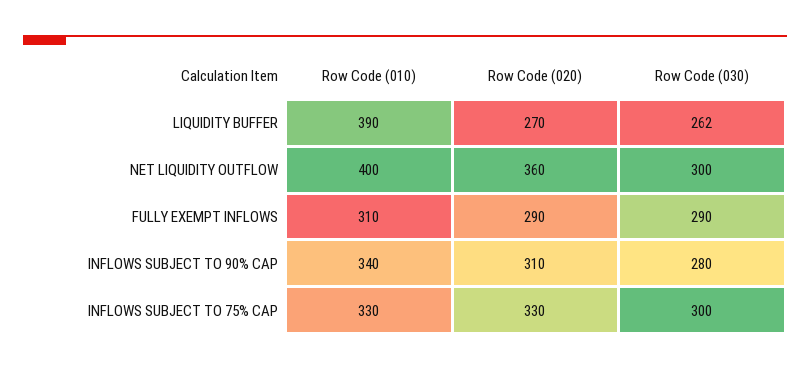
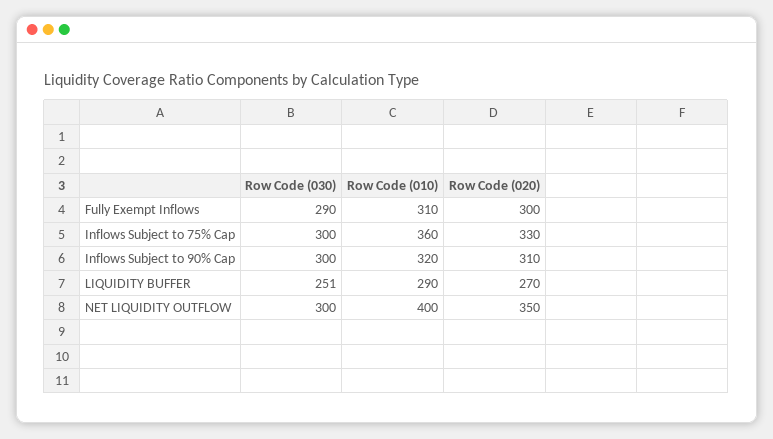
Row Code (010), LIQUIDITY BUFFER: 390 -> 290
Row Code (030), LIQUIDITY BUFFER: 262 -> 251
Row Code (020), NET LIQUIDITY OUTFLOW: 360 -> 350
Row Code (020), FULLY EXEMPT INFLOWS: 290 -> 300
Row Code (010), INFLOWS SUBJECT TO 90% CAP: 340 -> 320
Row Code (030), INFLOWS SUBJECT TO 90% CAP: 280 -> 300
Row Code (010), INFLOWS SUBJECT TO 75% CAP: 330 -> 360

